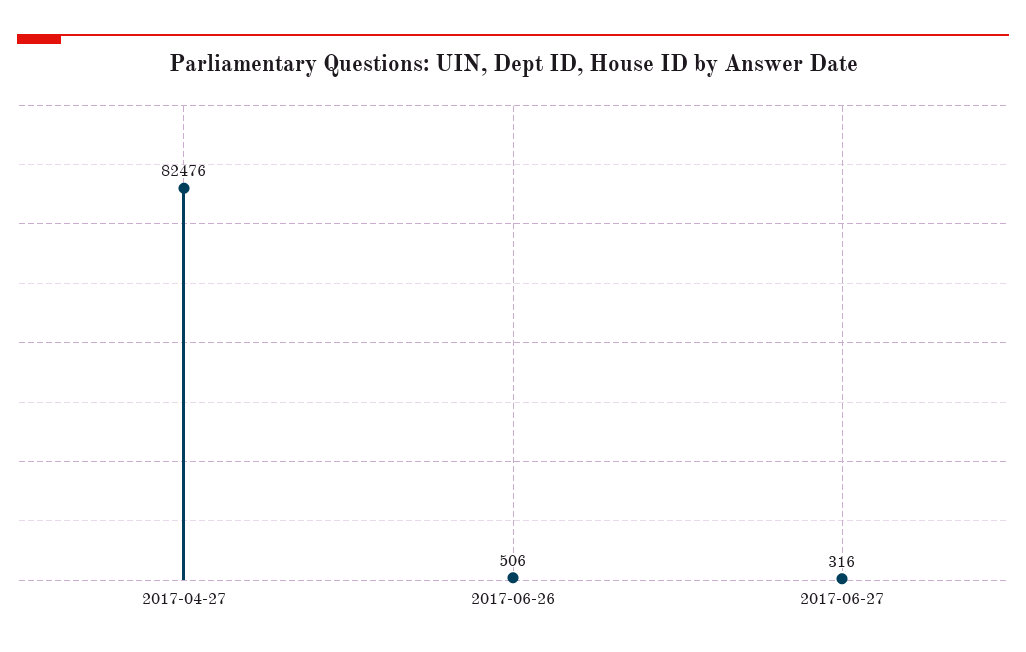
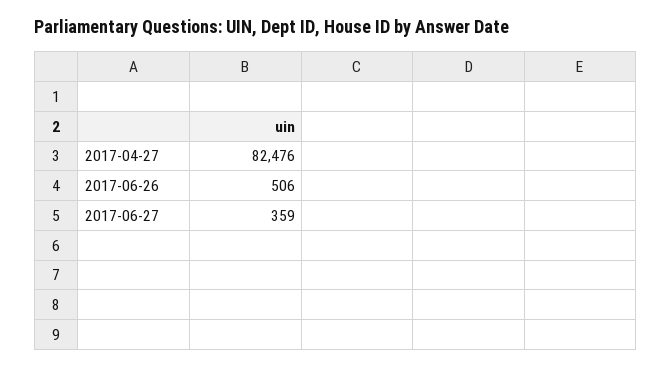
2017-06-27: 316 -> 359

